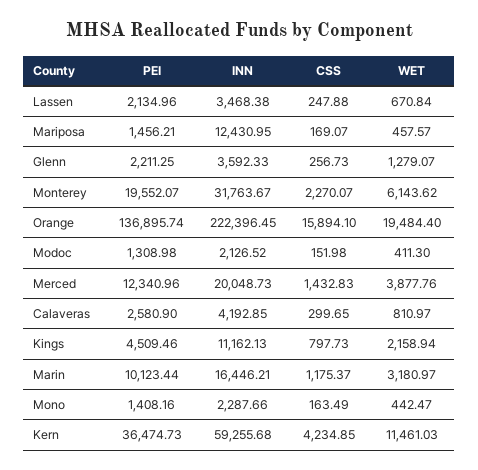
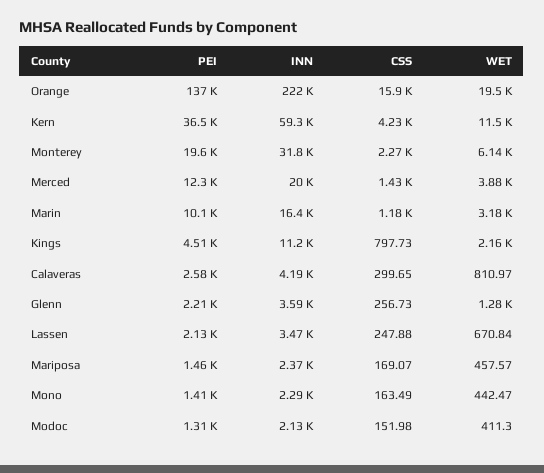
INN, Mariposa: 12430.95 -> 2370

